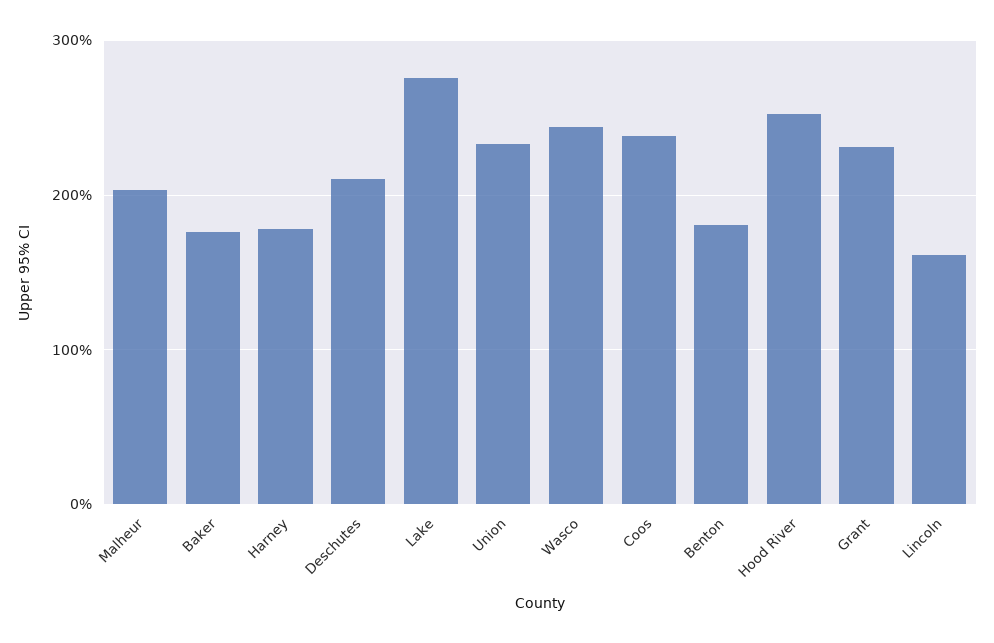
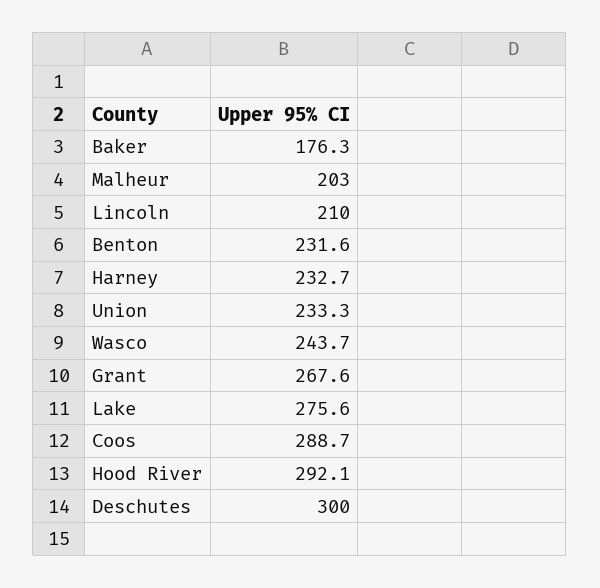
Harney: 180 -> 232.7
Deschutes: 210 -> 300
Coos: 240 -> 288.7
Benton: 180 -> 231.6
Hood River: 250 -> 292.1
Grant: 230 -> 267.6
Lincoln: 160 -> 210

